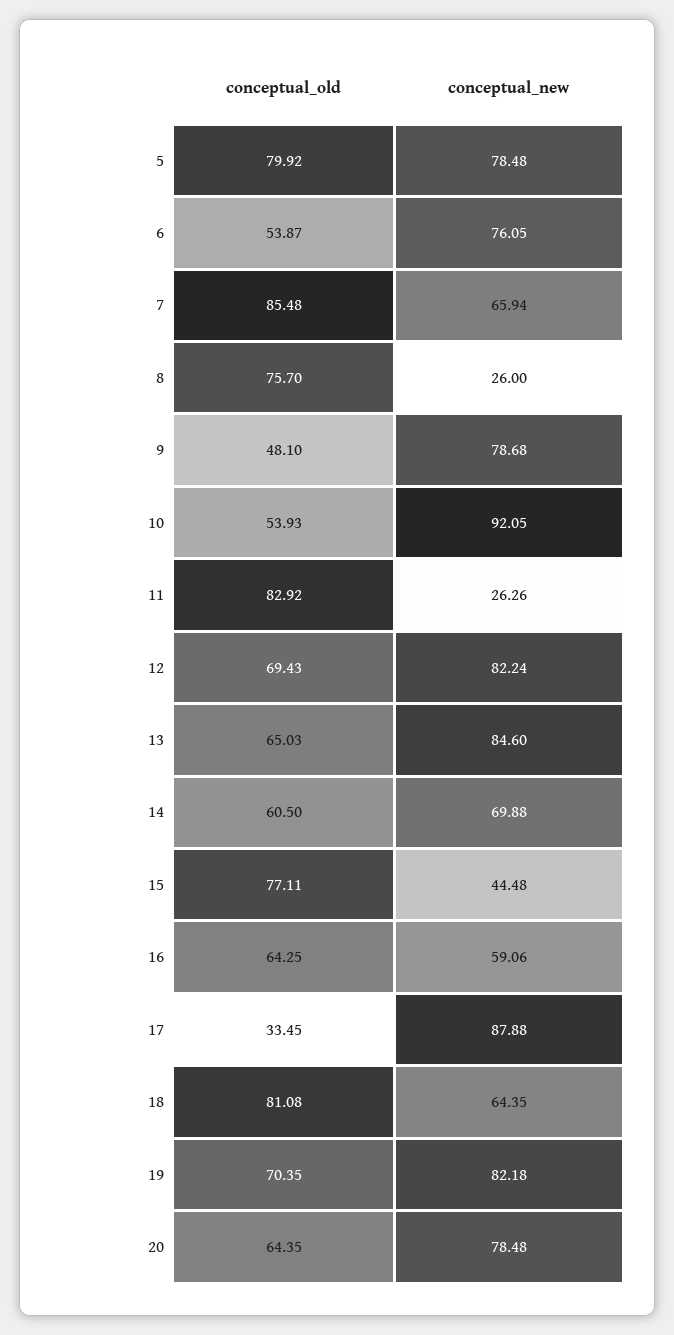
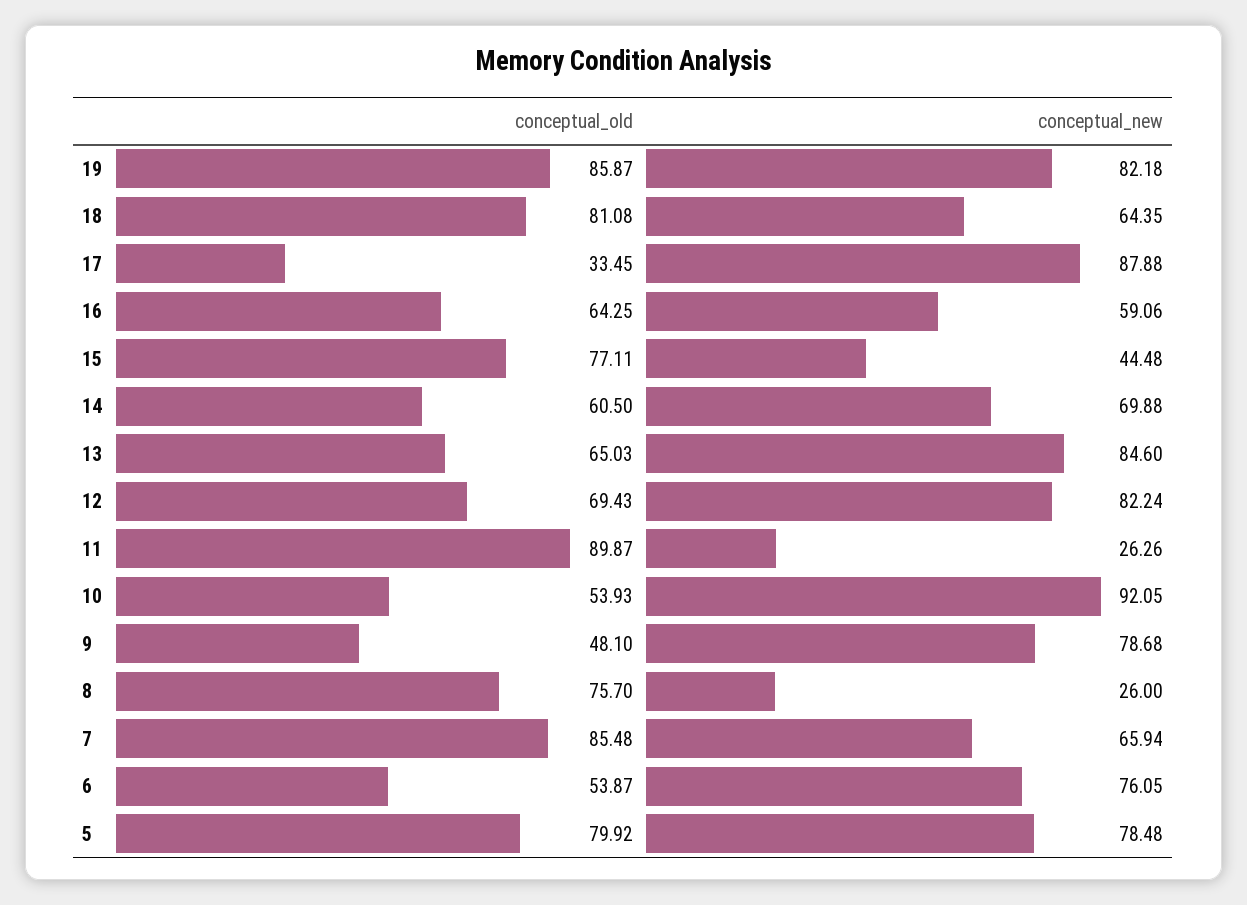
conceptual_old, 11: 82.92 -> 89.87
conceptual_old, 19: 70.35 -> 85.87
conceptual_old, 20: 64.35 -> none
conceptual_new, 20: 78.48 -> none

